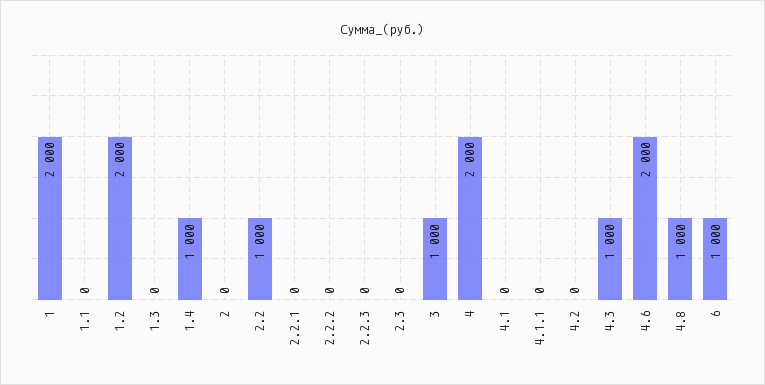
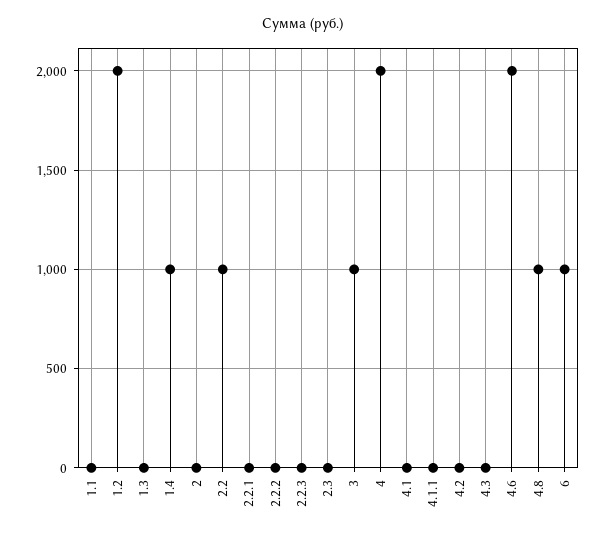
1: 2000 -> none
4.3: 1000 -> 0

